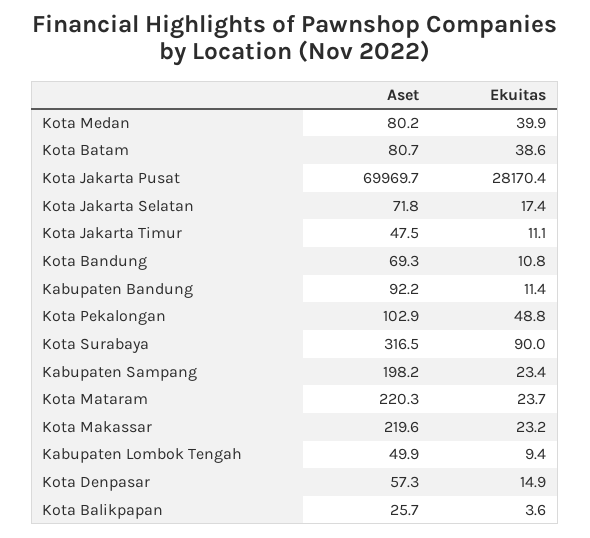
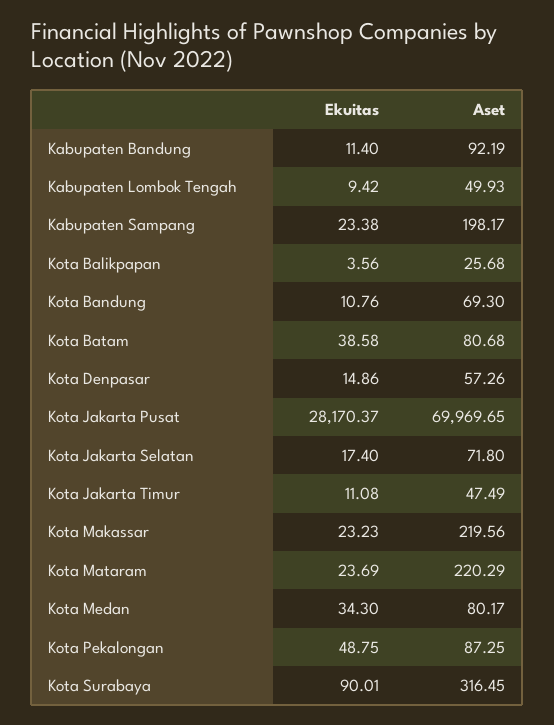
Ekuitas, Kota Medan: 39.9 -> 34.3
Aset, Kota Pekalongan: 102.9 -> 87.25

